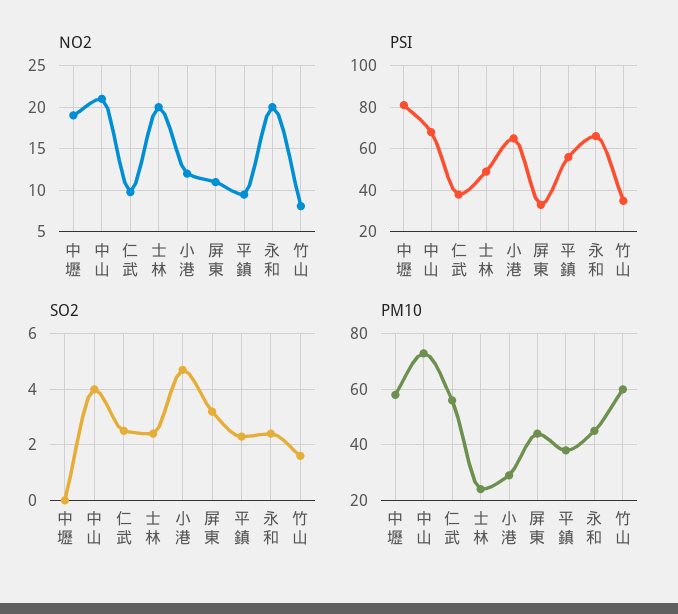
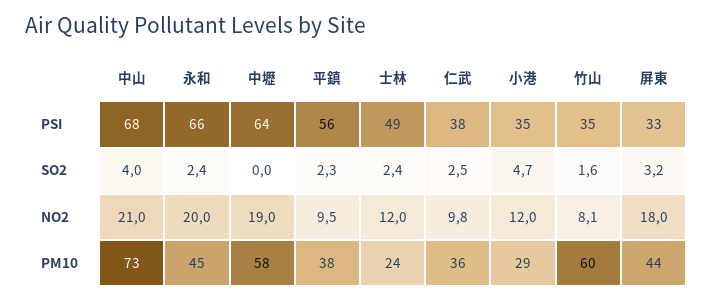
NO2, 士林: 20 -> 12
NO2, 屏東: 11 -> 18
PSI, 中壢: 80 -> 64
PSI, 小港: 65 -> 35
PM10, 仁武: 55 -> 36

